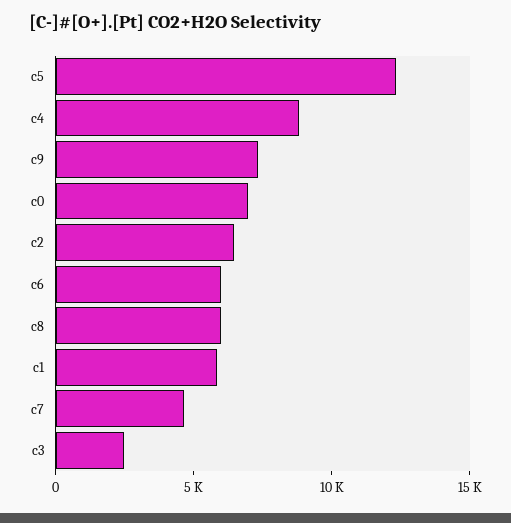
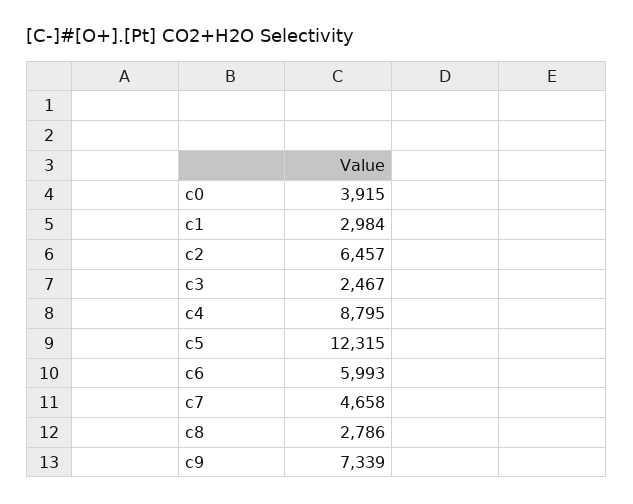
c0: 7000 -> 3915
c8: 6000 -> 2786
c1: 6000 -> 2984

